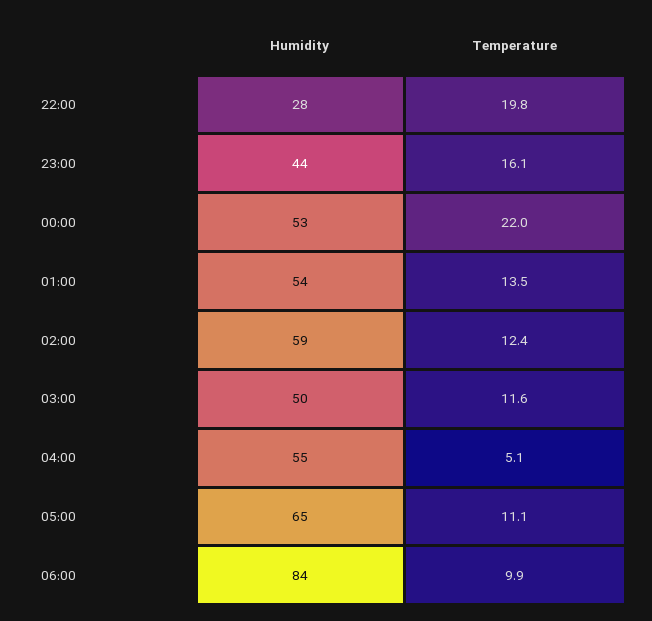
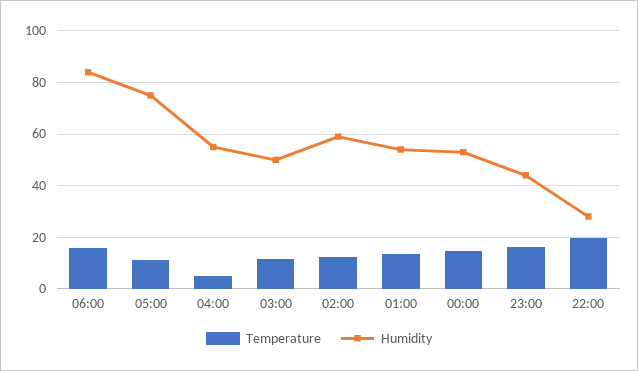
Temperature, 00:00: 22 -> 15
Humidity, 05:00: 65 -> 75
Temperature, 06:00: 9.9 -> 15

